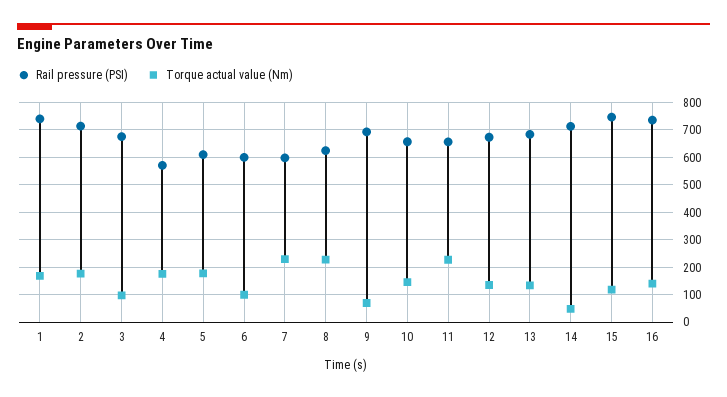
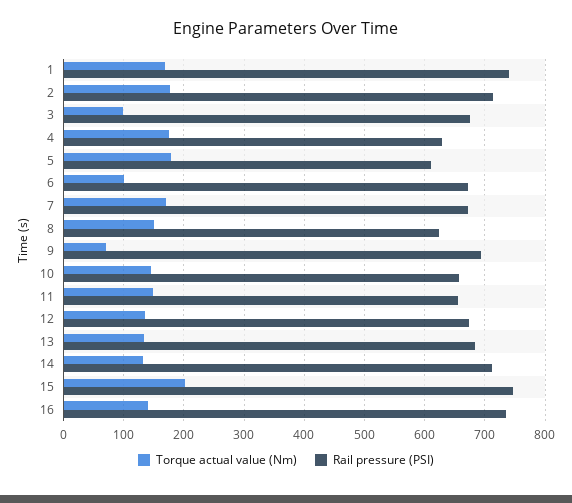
Rail pressure (PSI), 4: 575 -> 630
Rail pressure (PSI), 6: 600 -> 670
Rail pressure (PSI), 7: 600 -> 670
Torque actual value (Nm), 7: 225 -> 170
Torque actual value (Nm), 8: 225 -> 150
Torque actual value (Nm), 11: 225 -> 150
Torque actual value (Nm), 14: 50 -> 130
Torque actual value (Nm), 15: 125 -> 200

